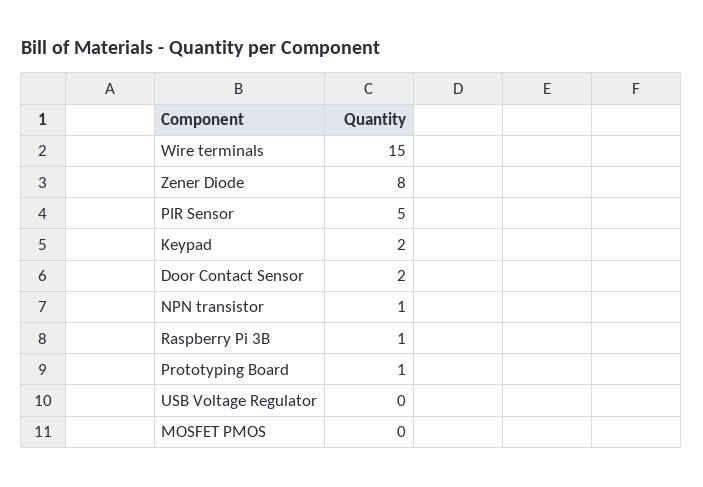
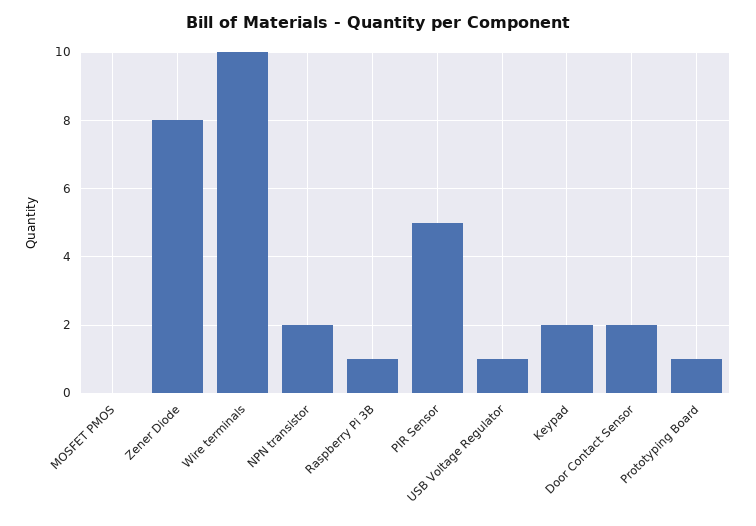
Wire terminals: 15 -> 10
NPN transistor: 1 -> 2
USB Voltage Regulator: 0 -> 1

